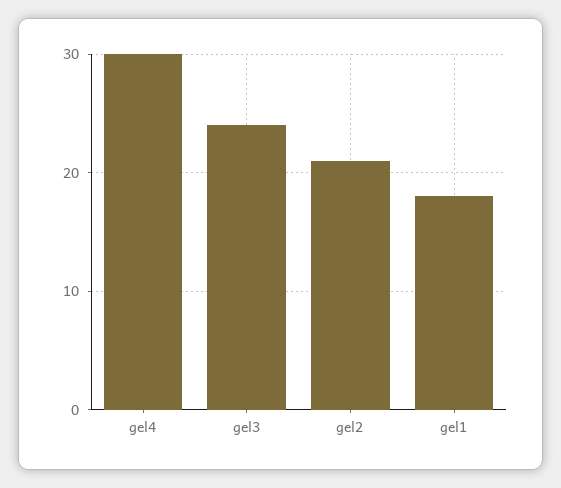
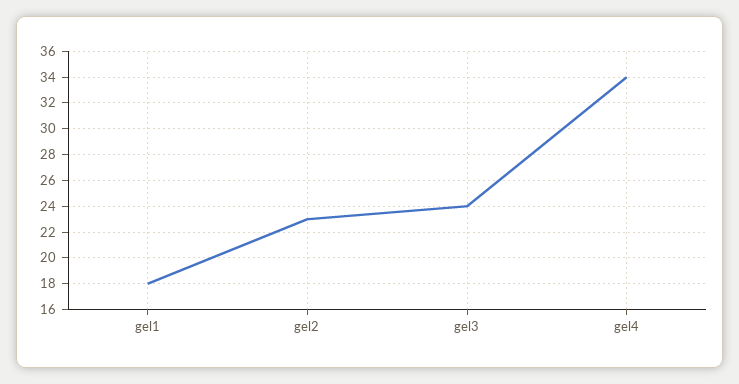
gel4: 30 -> 34
gel2: 21 -> 23

